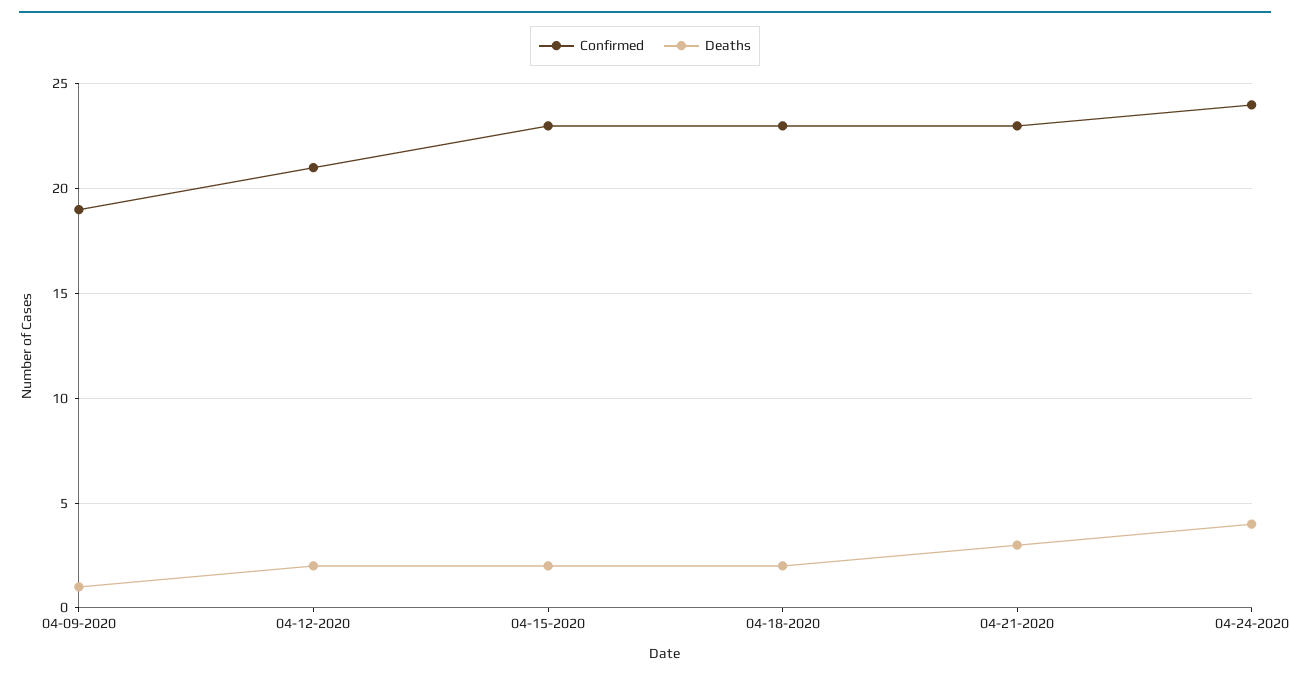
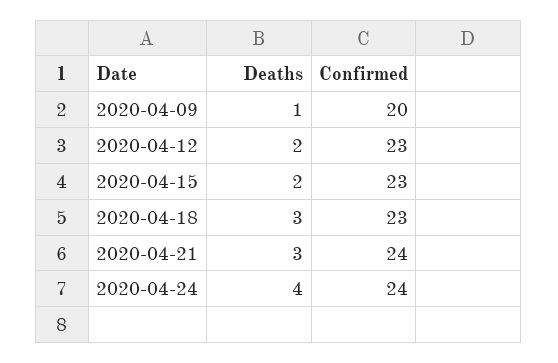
Confirmed, 04-09-2020: 19 -> 20
Confirmed, 04-12-2020: 21 -> 23
Deaths, 04-18-2020: 2 -> 3
Confirmed, 04-21-2020: 23 -> 24

